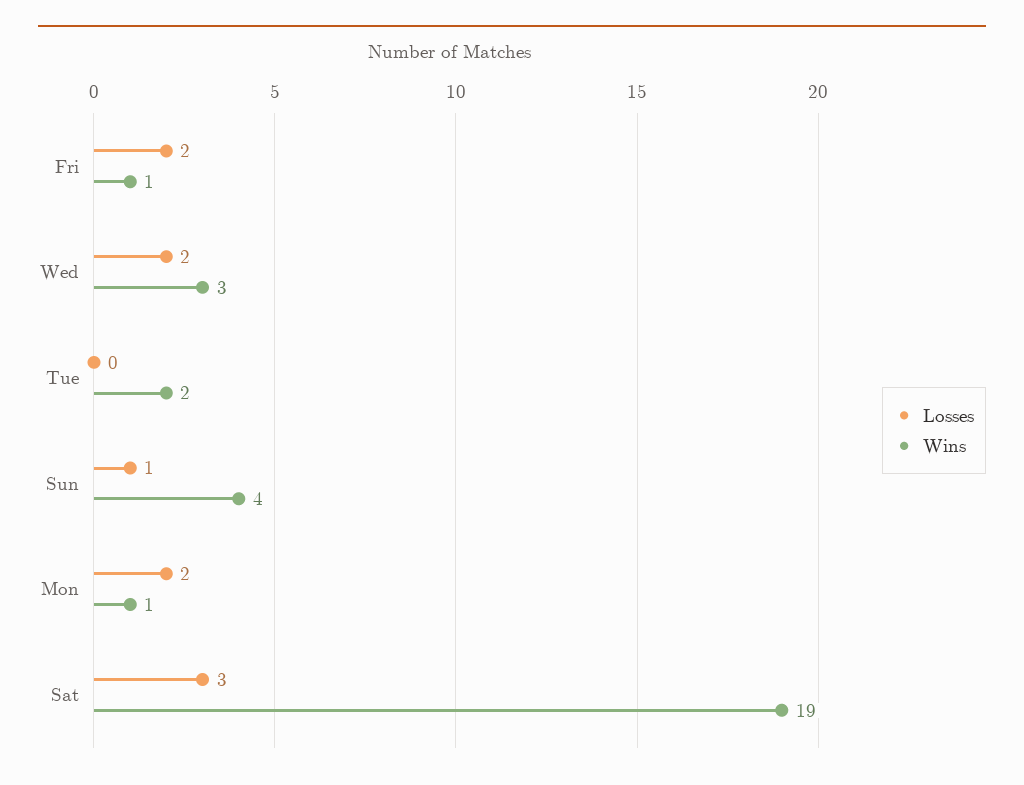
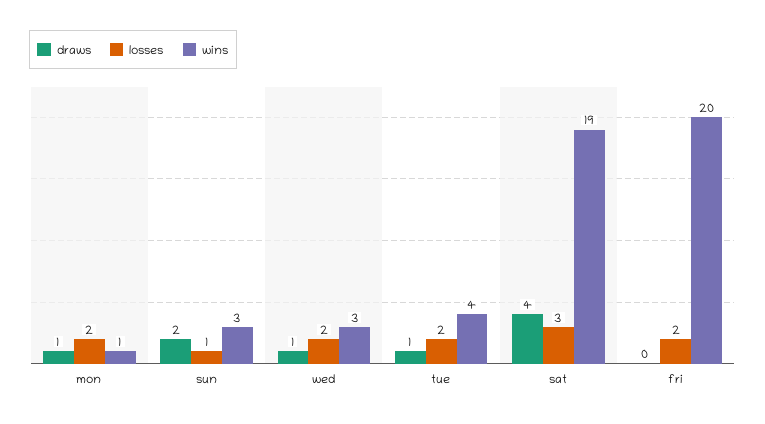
Wins, Fri: 1 -> 20
Losses, Tue: 0 -> 2
Wins, Tue: 2 -> 4
Wins, Sun: 4 -> 3
draws, Mon: none -> 1
draws, Sun: none -> 2
draws, Wed: none -> 1
draws, Tue: none -> 1
draws, Sat: none -> 4
draws, Fri: none -> 0

